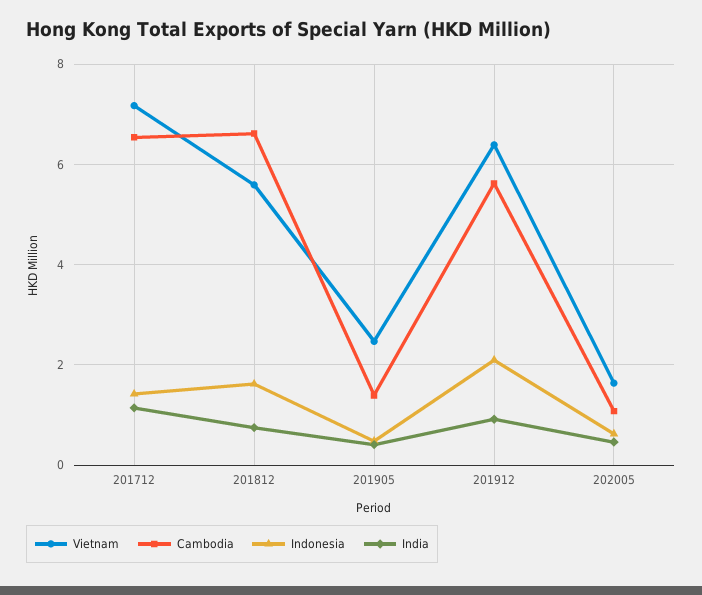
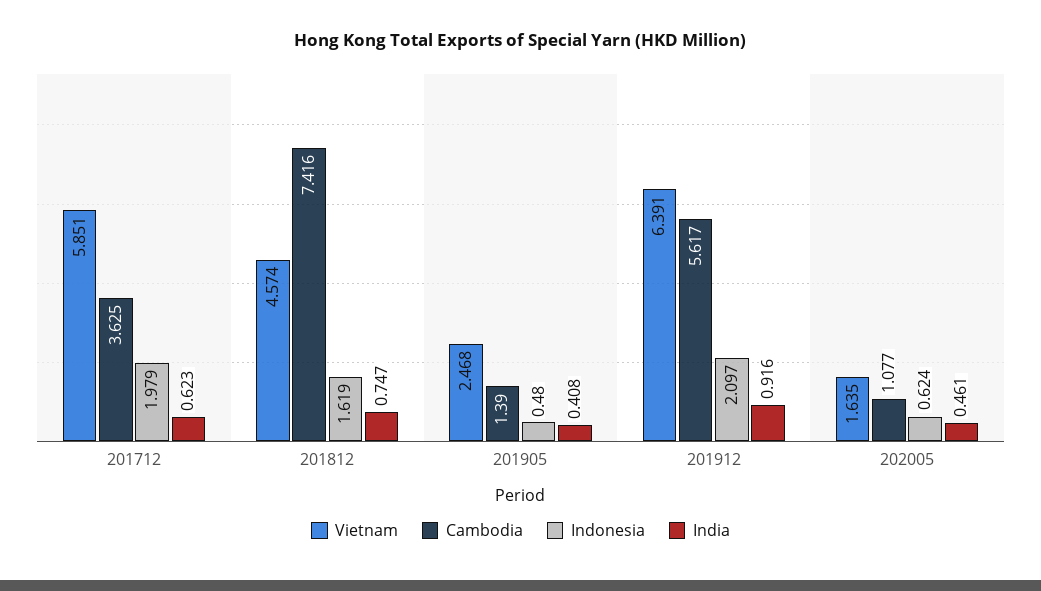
Vietnam, 201712: 7.2 -> 5.851
Cambodia, 201712: 6.6 -> 3.625
Indonesia, 201712: 1.4 -> 1.979
India, 201712: 1.2 -> 0.623
Vietnam, 201812: 5.6 -> 4.574
Cambodia, 201812: 6.6 -> 7.416

